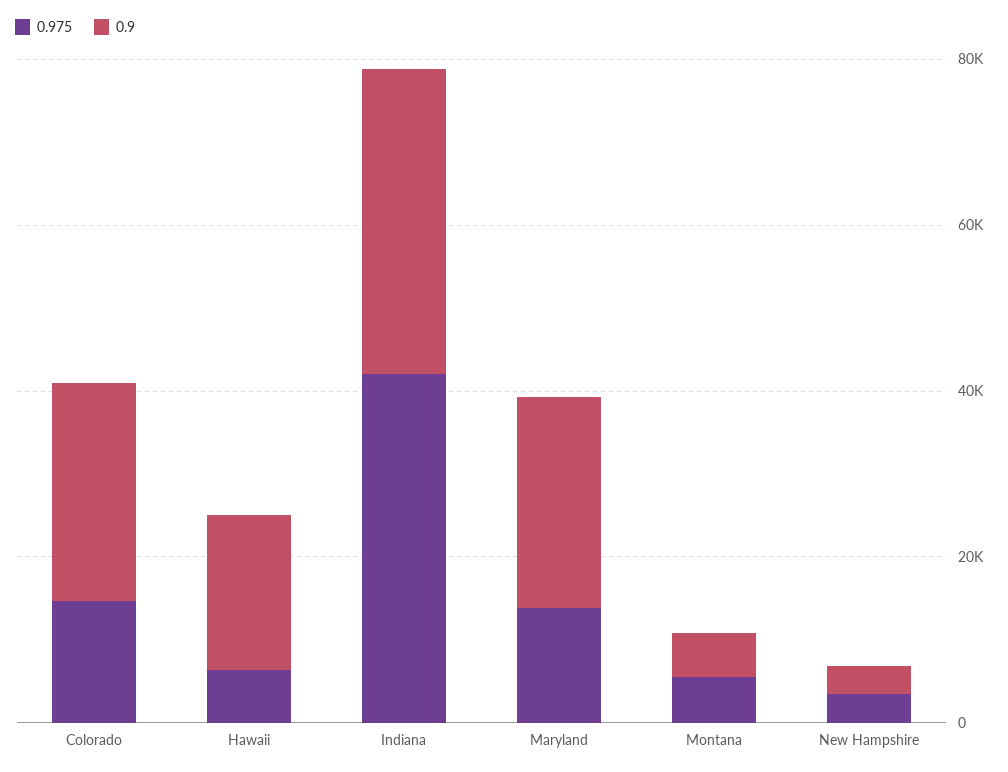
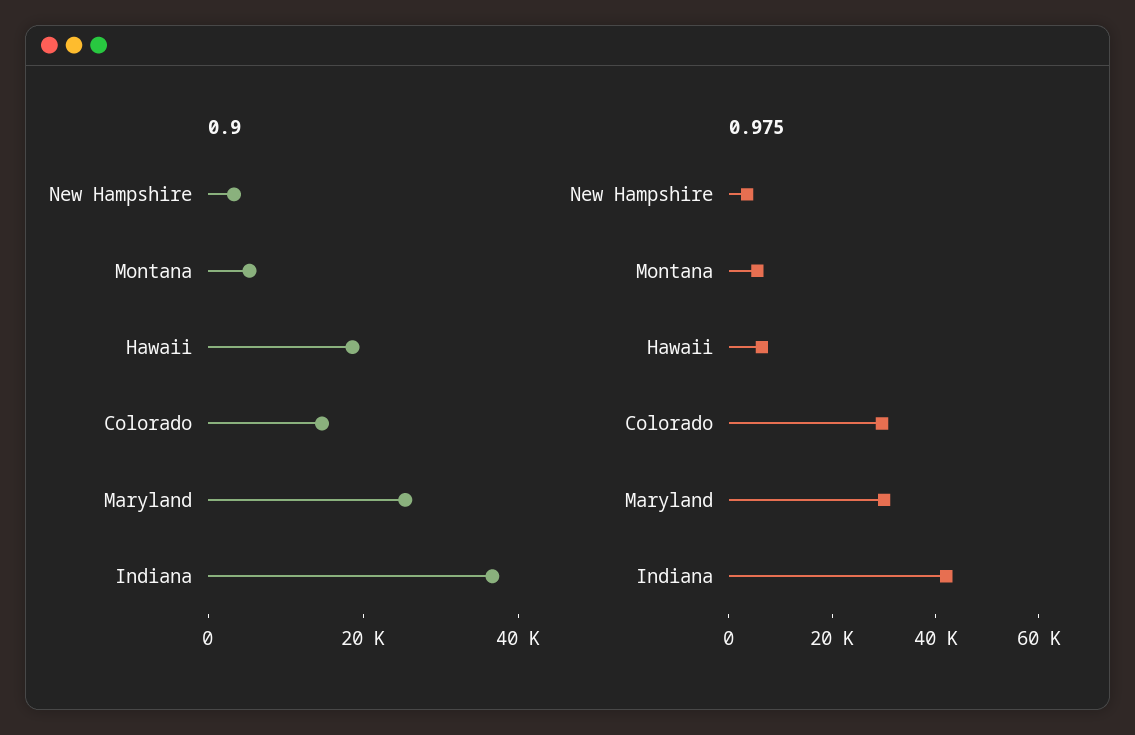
0.975, Colorado: 15000 -> 30000
0.9, Colorado: 25000 -> 15000
0.975, Maryland: 15000 -> 30000

